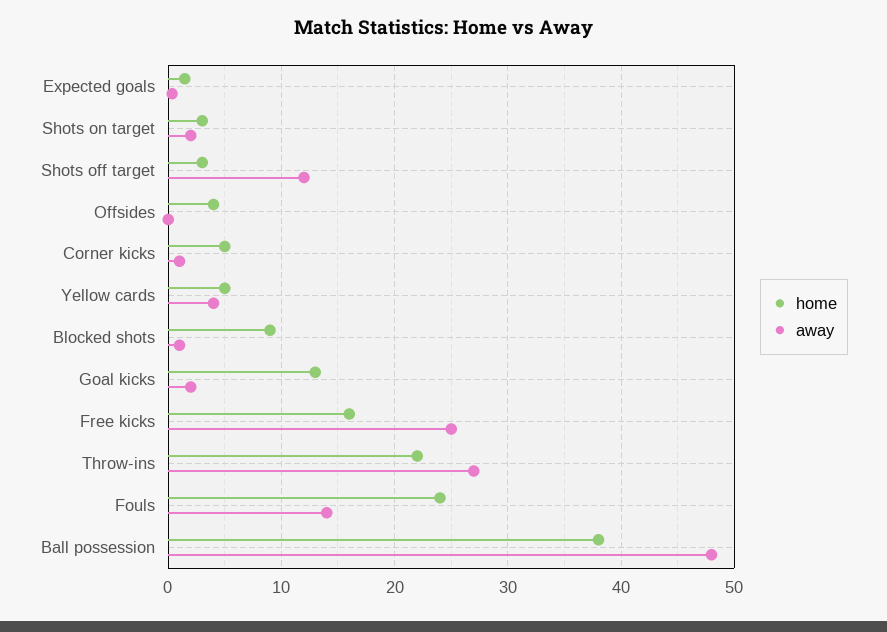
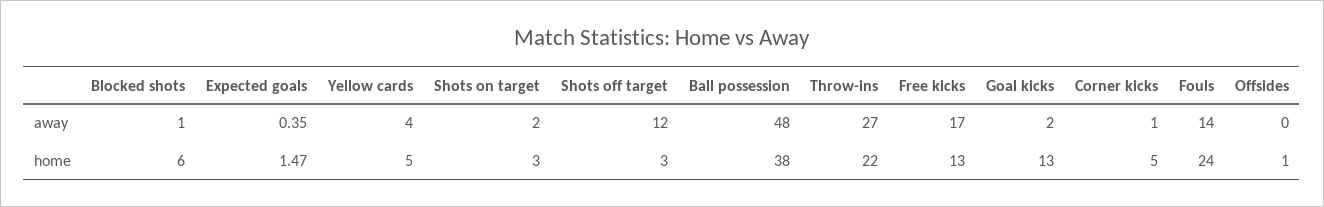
home, Offsides: 4 -> 1
home, Blocked shots: 9 -> 6
home, Free kicks: 16 -> 13
away, Free kicks: 25 -> 17

